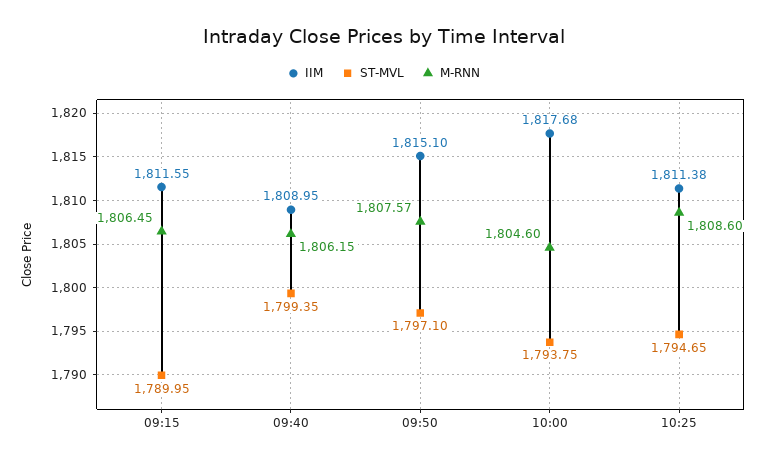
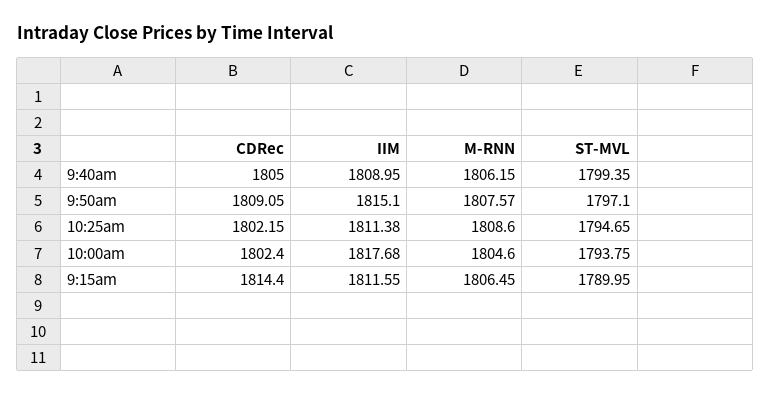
CDRec, 09:40: none -> 1805
CDRec, 09:50: none -> 1809.05
CDRec, 10:25: none -> 1802.15
CDRec, 10:00: none -> 1802.4
CDRec, 09:15: none -> 1814.4

